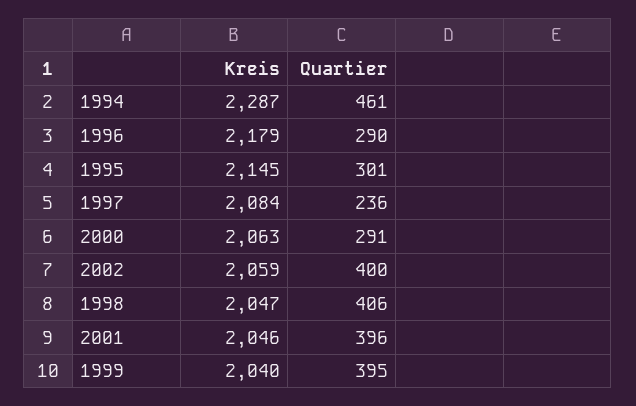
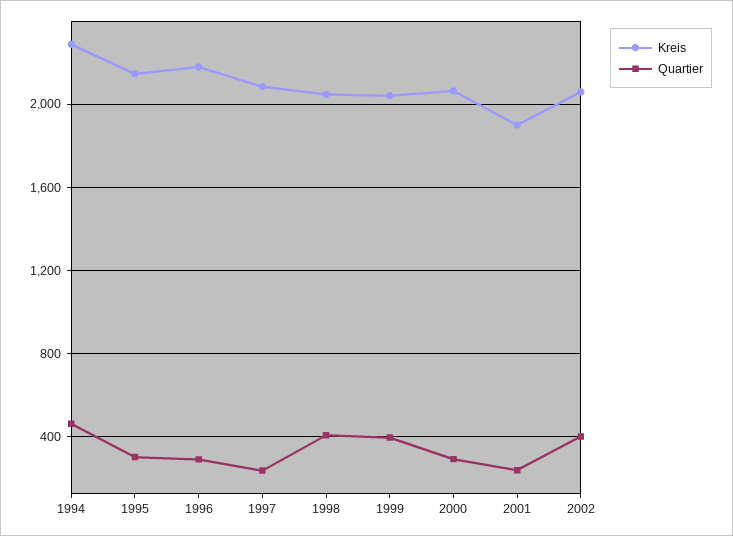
Kreis, 2001: 2046 -> 1900
Quartier, 2001: 396 -> 250

